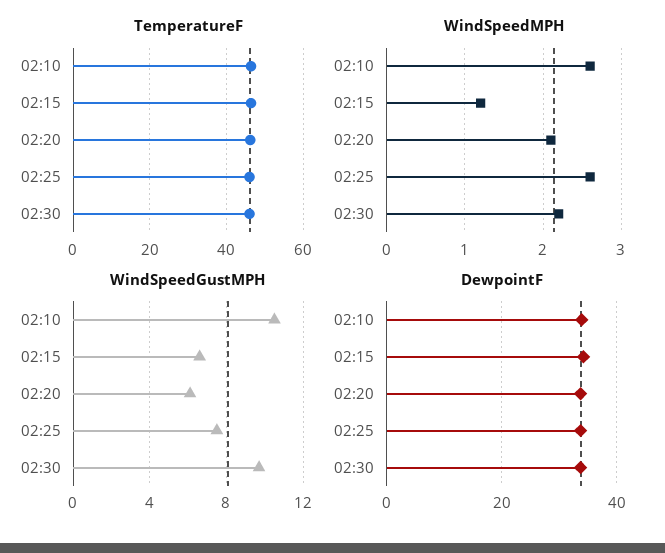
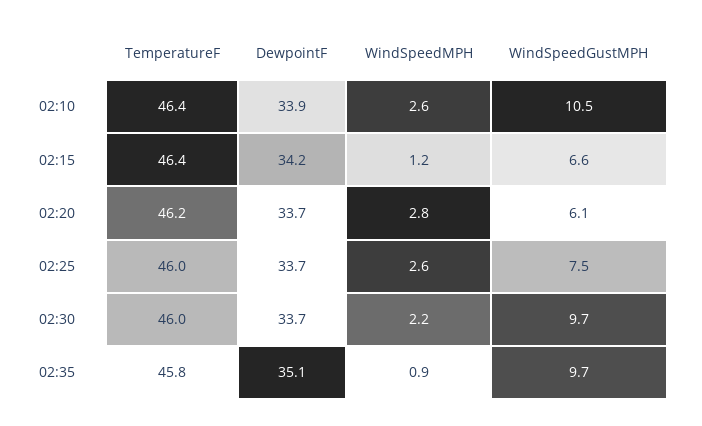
WindSpeedMPH, 02:20: 2.1 -> 2.8
TemperatureF, 02:35: none -> 45.8
DewpointF, 02:35: none -> 35.1
WindSpeedMPH, 02:35: none -> 0.9
WindSpeedGustMPH, 02:35: none -> 9.7

